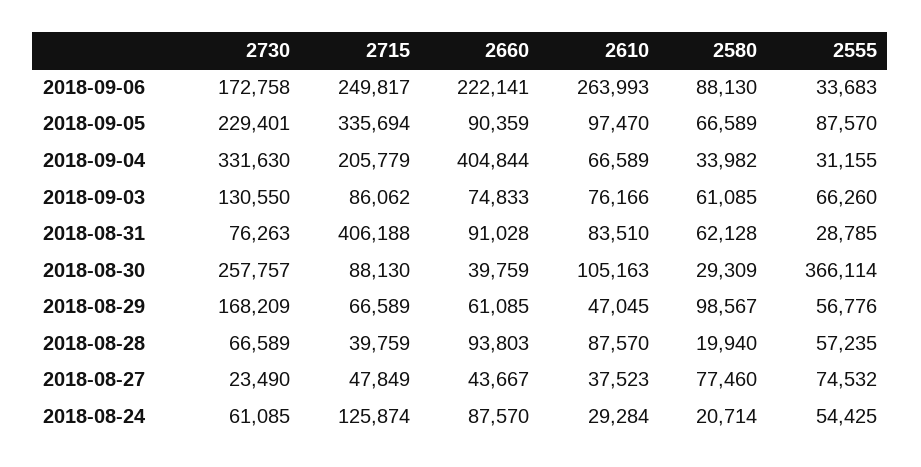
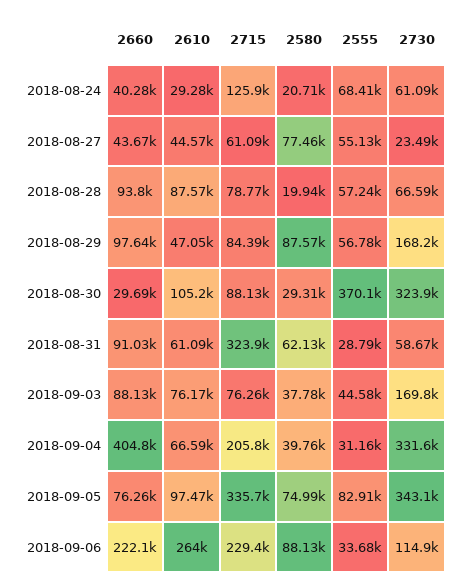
2730, 2018-09-06: 172758 -> 114900
2715, 2018-09-06: 249817 -> 229400
2730, 2018-09-05: 229401 -> 343100
2660, 2018-09-05: 90359 -> 76260
2580, 2018-09-05: 66589 -> 74990
2555, 2018-09-05: 87570 -> 82910
2580, 2018-09-04: 33982 -> 39760
2730, 2018-09-03: 130550 -> 169800
2715, 2018-09-03: 86062 -> 76260
2660, 2018-09-03: 74833 -> 88130
2580, 2018-09-03: 61085 -> 37780
2555, 2018-09-03: 66260 -> 44580
2730, 2018-08-31: 76263 -> 58670
2715, 2018-08-31: 406188 -> 323900
2610, 2018-08-31: 83510 -> 61090
2730, 2018-08-30: 257757 -> 323900
2660, 2018-08-30: 39759 -> 29690
2555, 2018-08-30: 366114 -> 370100
2715, 2018-08-29: 66589 -> 84390
2660, 2018-08-29: 61085 -> 97640
2580, 2018-08-29: 98567 -> 87570
2715, 2018-08-28: 39759 -> 78770
2715, 2018-08-27: 47849 -> 61090
2610, 2018-08-27: 37523 -> 44570
2555, 2018-08-27: 74532 -> 55130
2660, 2018-08-24: 87570 -> 40280
2555, 2018-08-24: 54425 -> 68410

